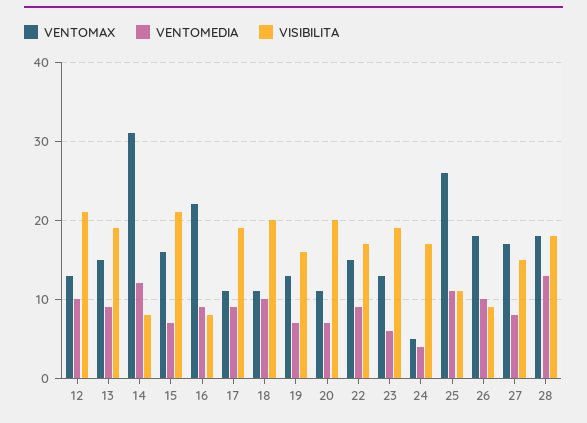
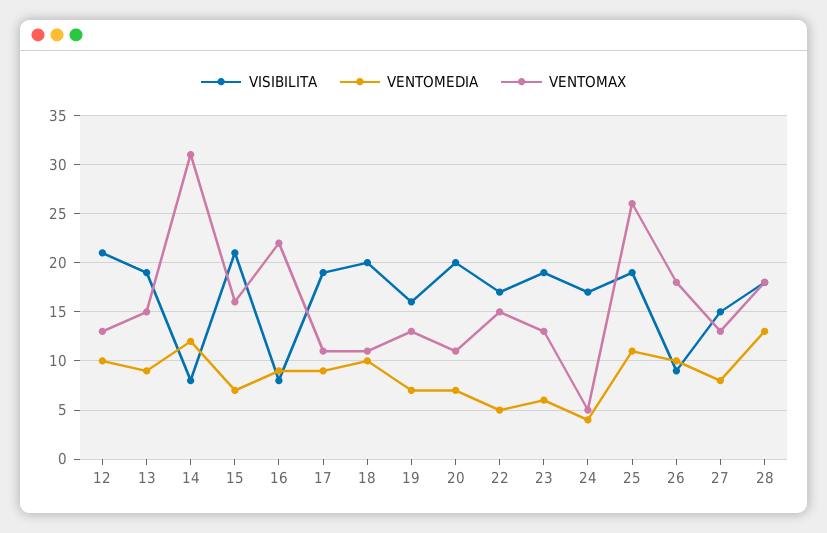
VENTOMEDIA, 22: 9 -> 5
VISIBILITA, 25: 11 -> 19
VENTOMAX, 27: 17 -> 13

